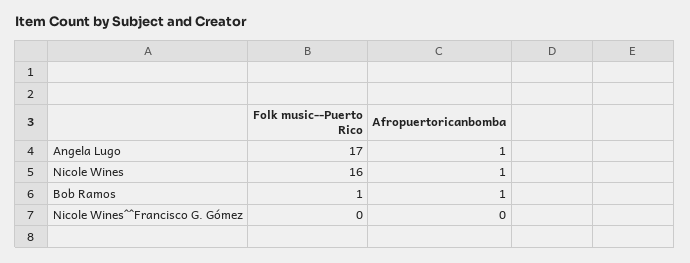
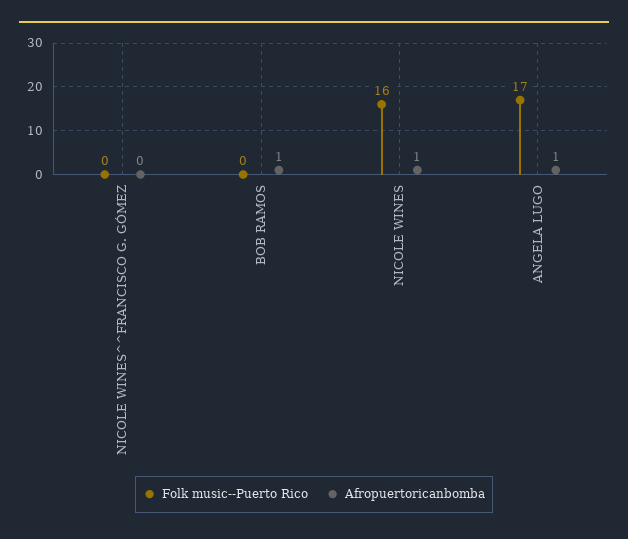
Folk music--Puerto Rico, Bob Ramos: 1 -> 0

